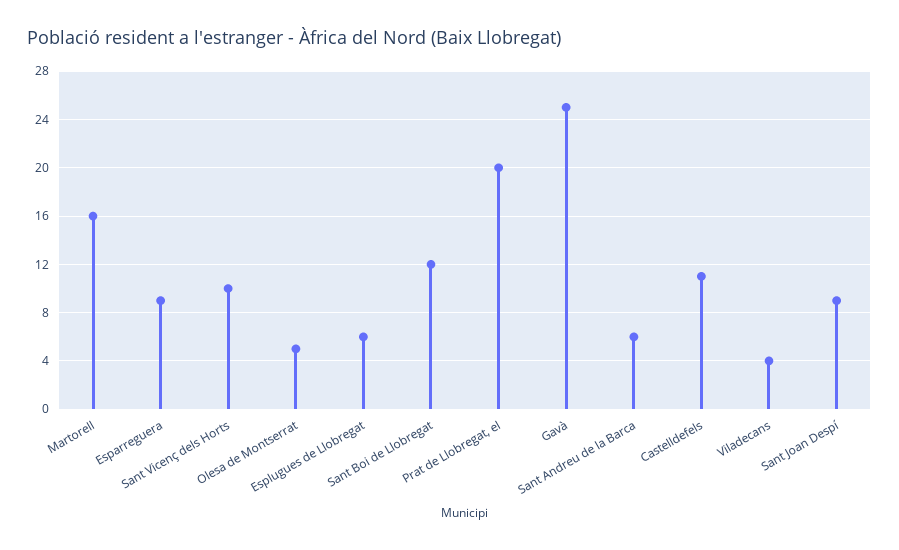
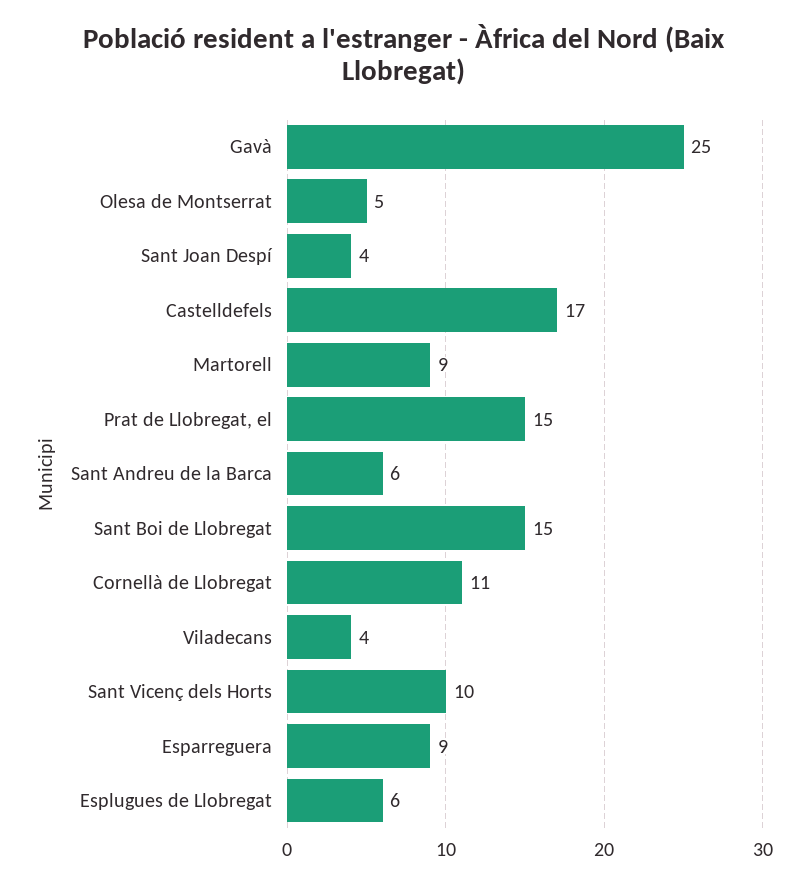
Martorell: 16 -> 9
Sant Boi de Llobregat: 12 -> 15
Prat de Llobregat, el: 20 -> 15
Castelldefels: 11 -> 17
Sant Joan Despí: 9 -> 4
Cornellà de Llobregat: none -> 11

